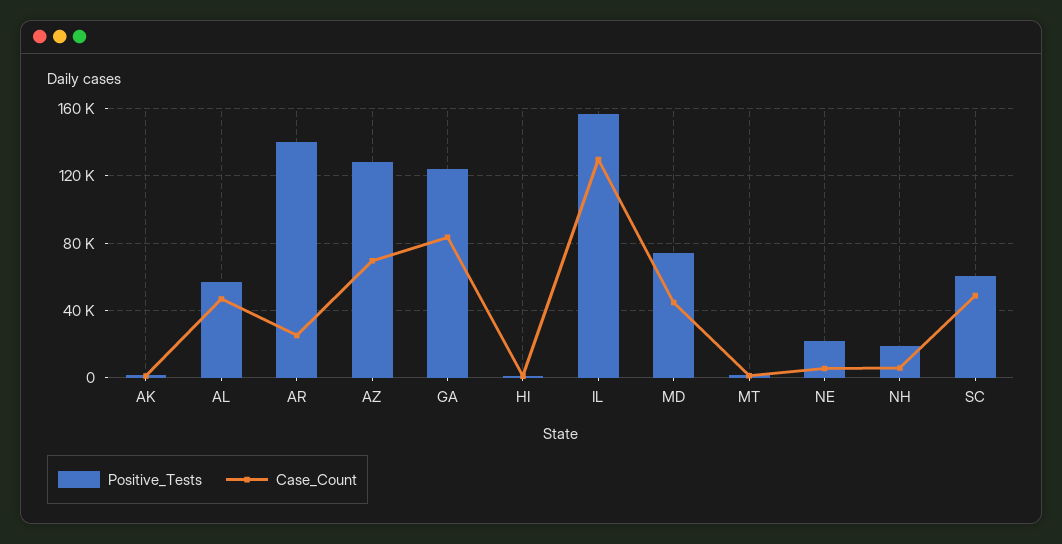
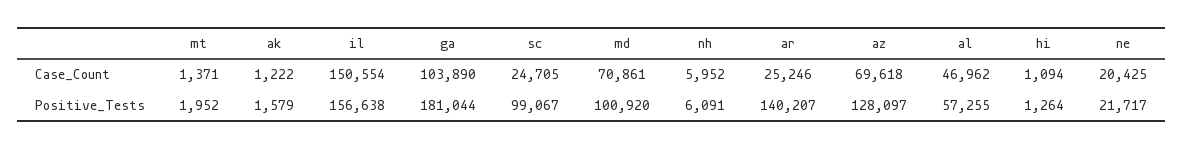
Positive_Tests, GA: 125000 -> 181044
Case_Count, GA: 85000 -> 103890
Case_Count, IL: 130000 -> 150554
Positive_Tests, MD: 75000 -> 100920
Case_Count, MD: 45000 -> 70861
Case_Count, NE: 5000 -> 20425
Positive_Tests, NH: 20000 -> 6091
Positive_Tests, SC: 60000 -> 99067
Case_Count, SC: 50000 -> 24705

